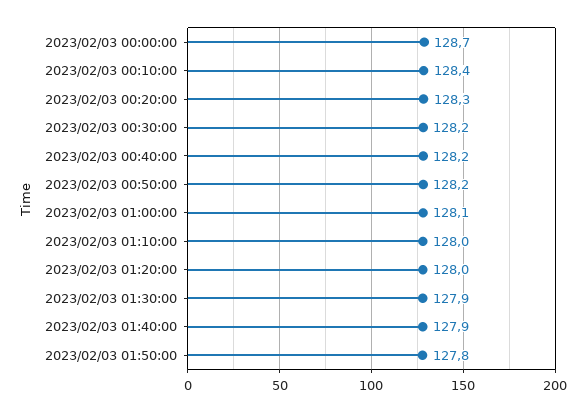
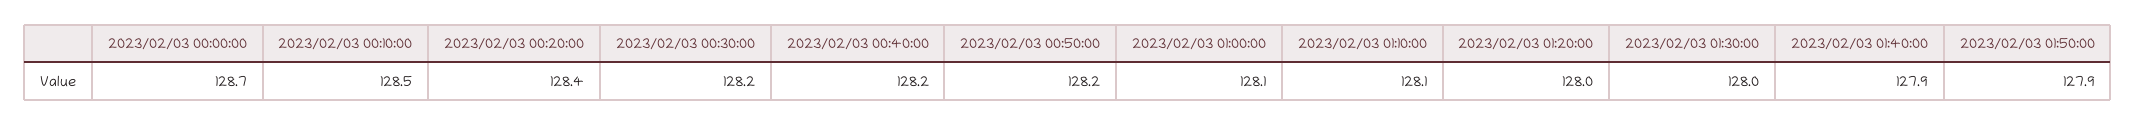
2023/02/03 00:10:00: 128.4 -> 128.5
2023/02/03 00:20:00: 128.3 -> 128.4
2023/02/03 01:10:00: 128 -> 128.1
2023/02/03 01:30:00: 127.9 -> 128
2023/02/03 01:50:00: 127.8 -> 127.9

